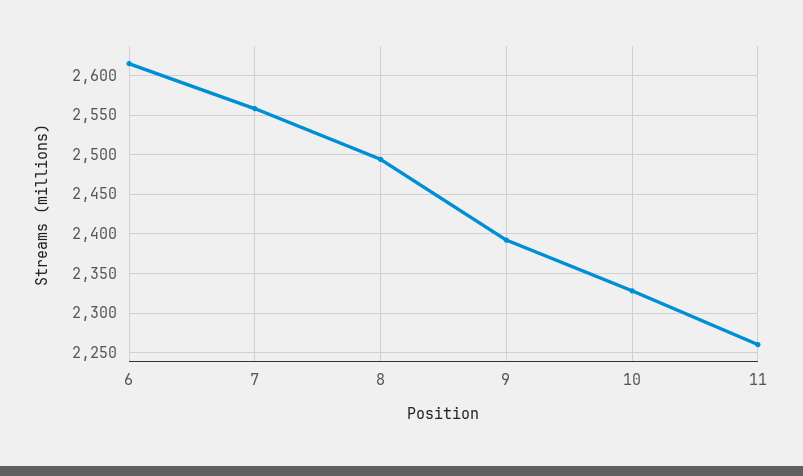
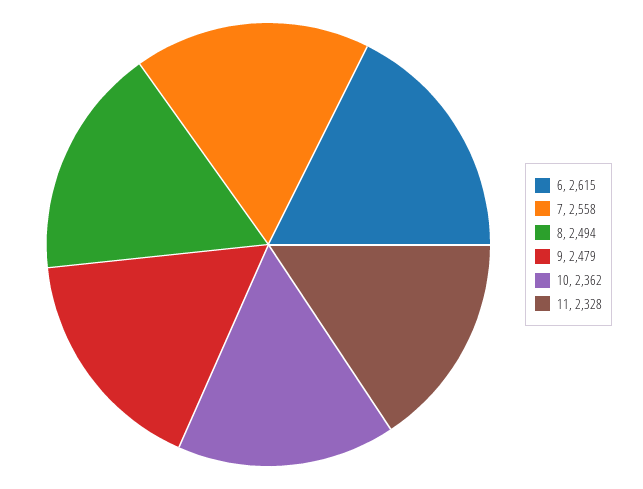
9: 2390 -> 2479
10: 2330 -> 2362
11: 2260 -> 2328

